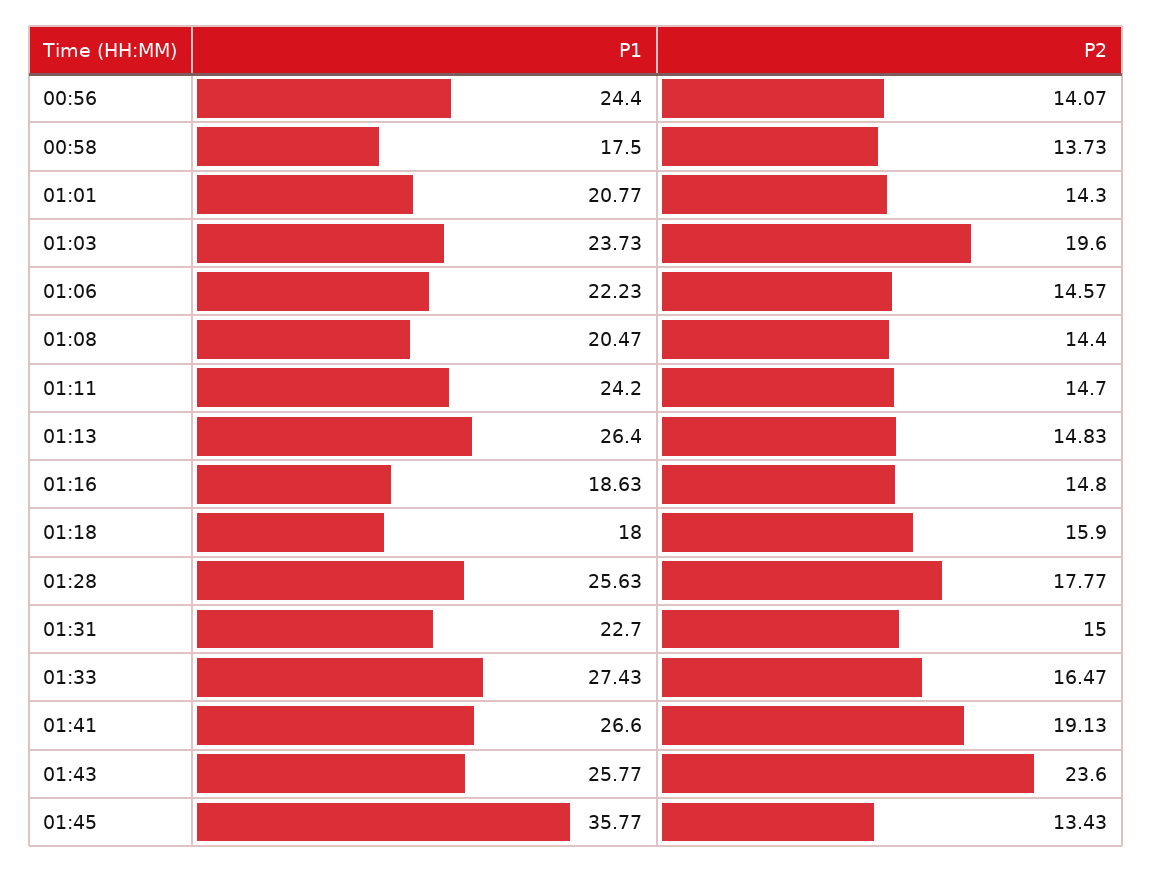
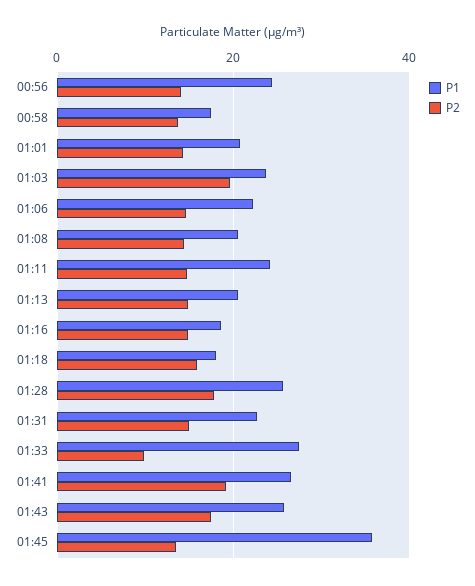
P1, 01:13: 26.4 -> 20
P2, 01:33: 16.47 -> 10
P2, 01:43: 23.6 -> 18

